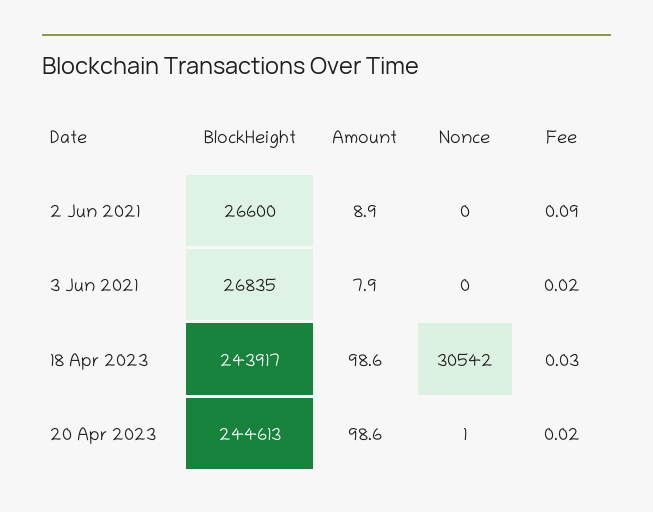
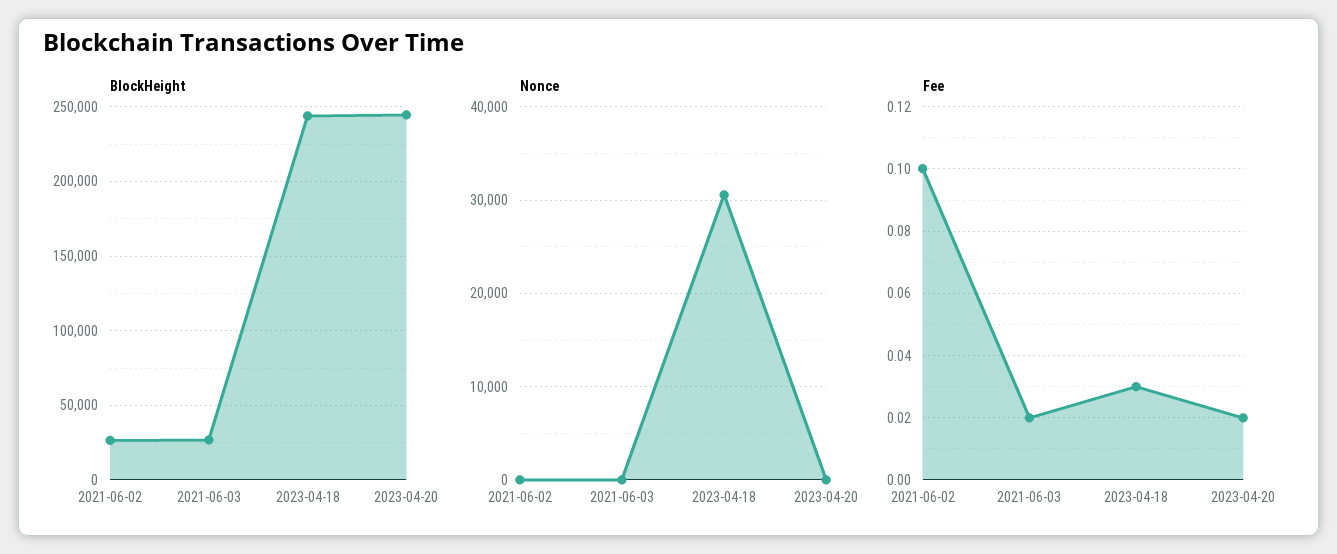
Amount, 2 Jun 2021: 8.9 -> none
Fee, 2 Jun 2021: 0.09 -> 0.1
Amount, 3 Jun 2021: 7.9 -> none
Amount, 18 Apr 2023: 98.6 -> none
Amount, 20 Apr 2023: 98.6 -> none

